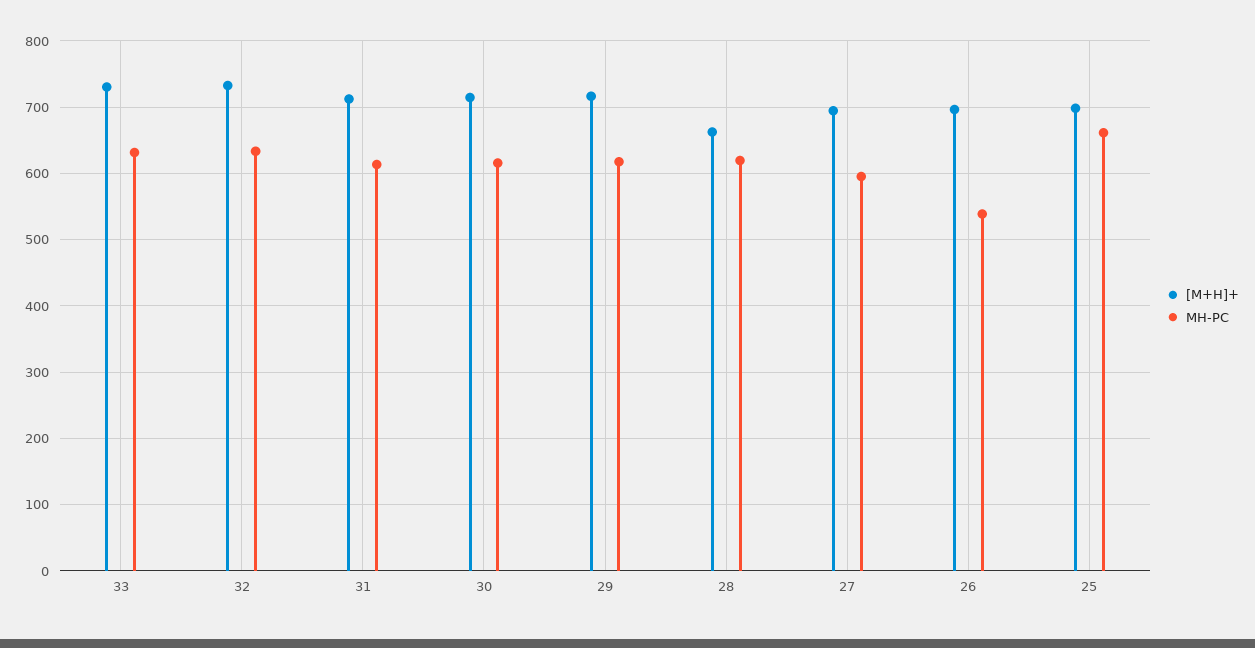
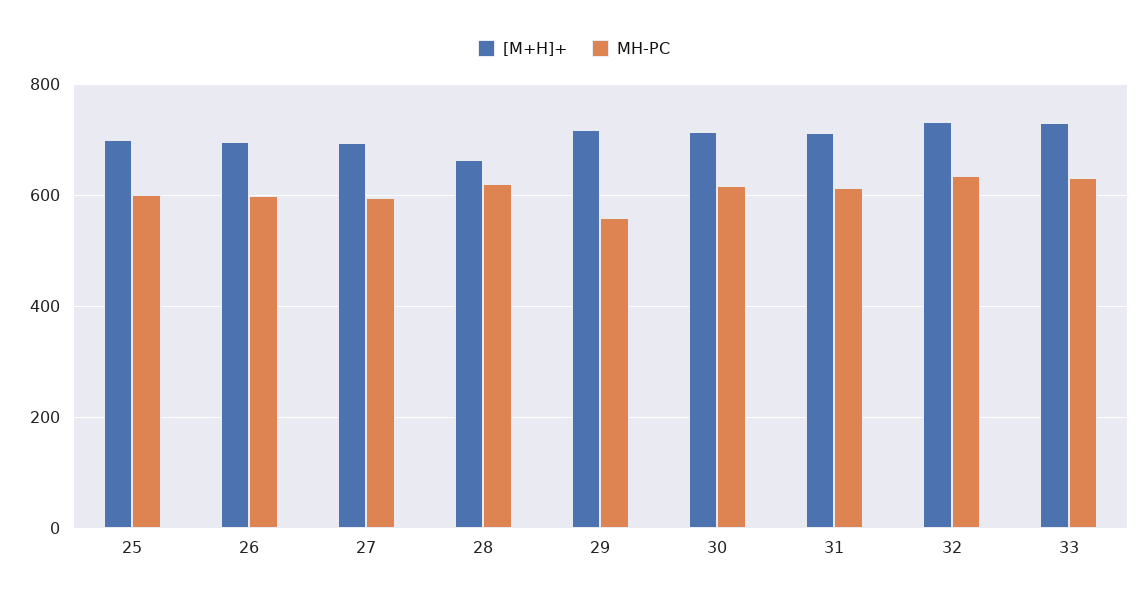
MH-PC, 29: 620 -> 560
MH-PC, 26: 540 -> 600
MH-PC, 25: 660 -> 600

